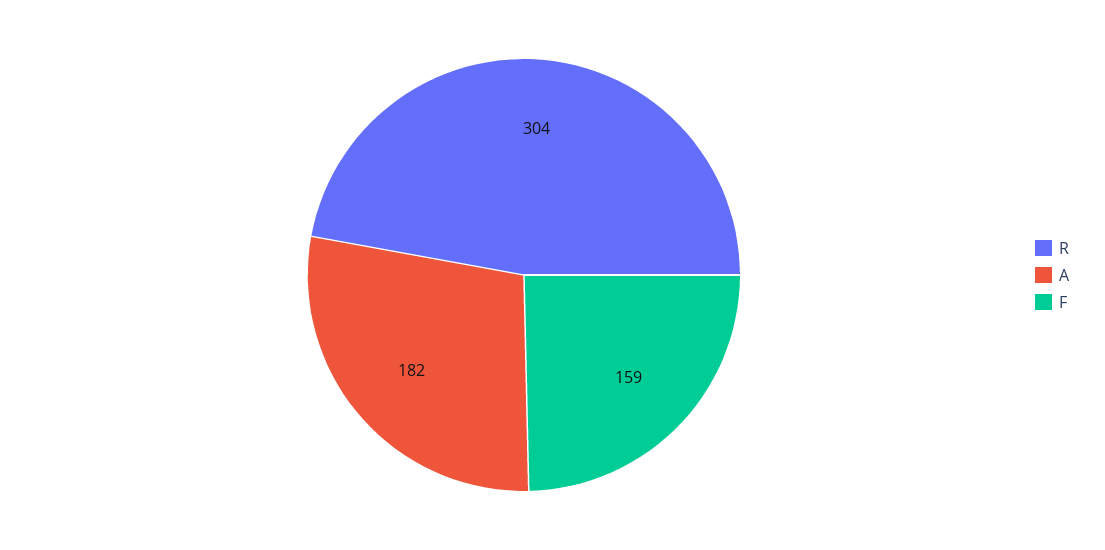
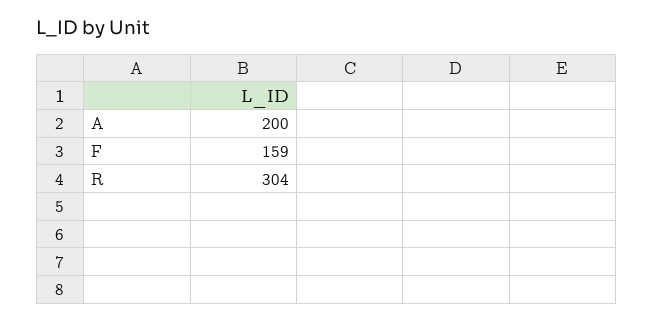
A: 182 -> 200

